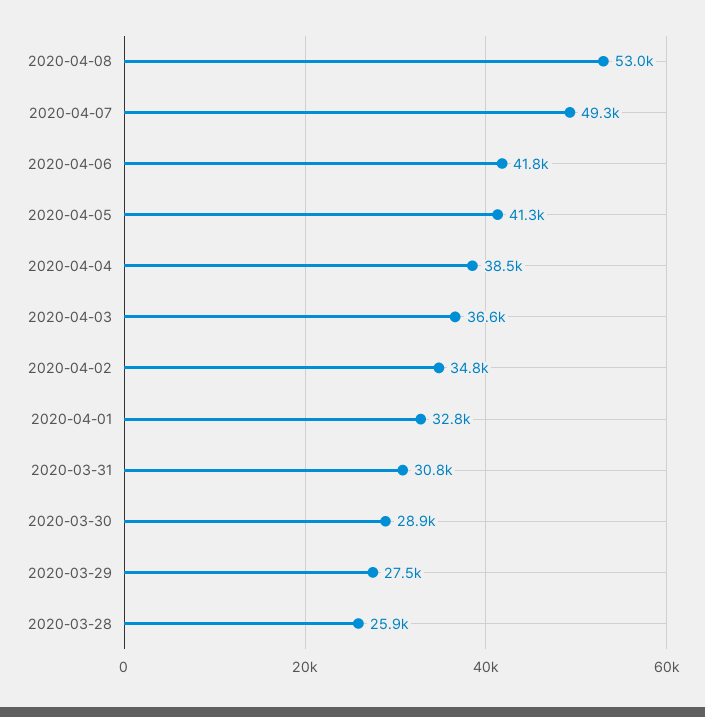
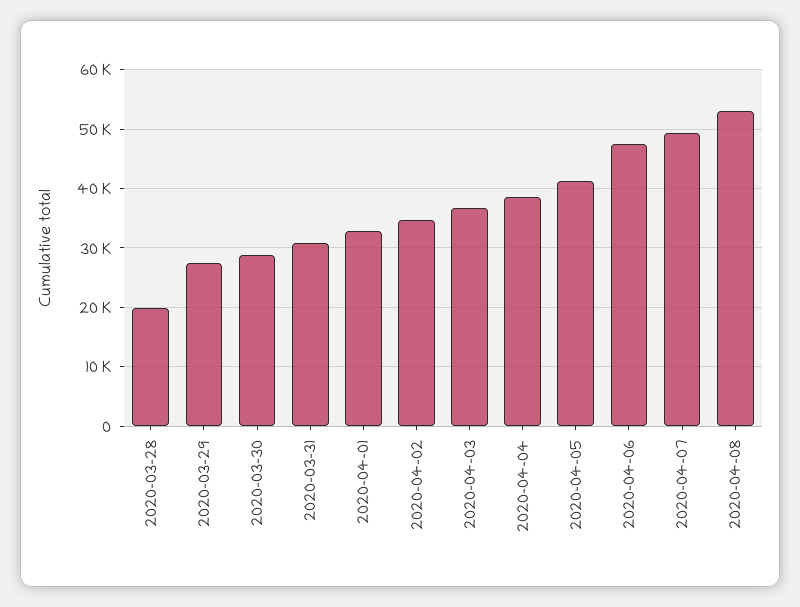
2020-04-06: 41800 -> 48000
2020-03-28: 25900 -> 20000

